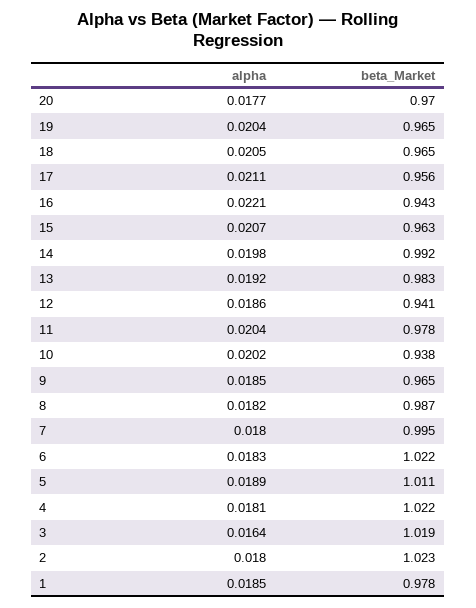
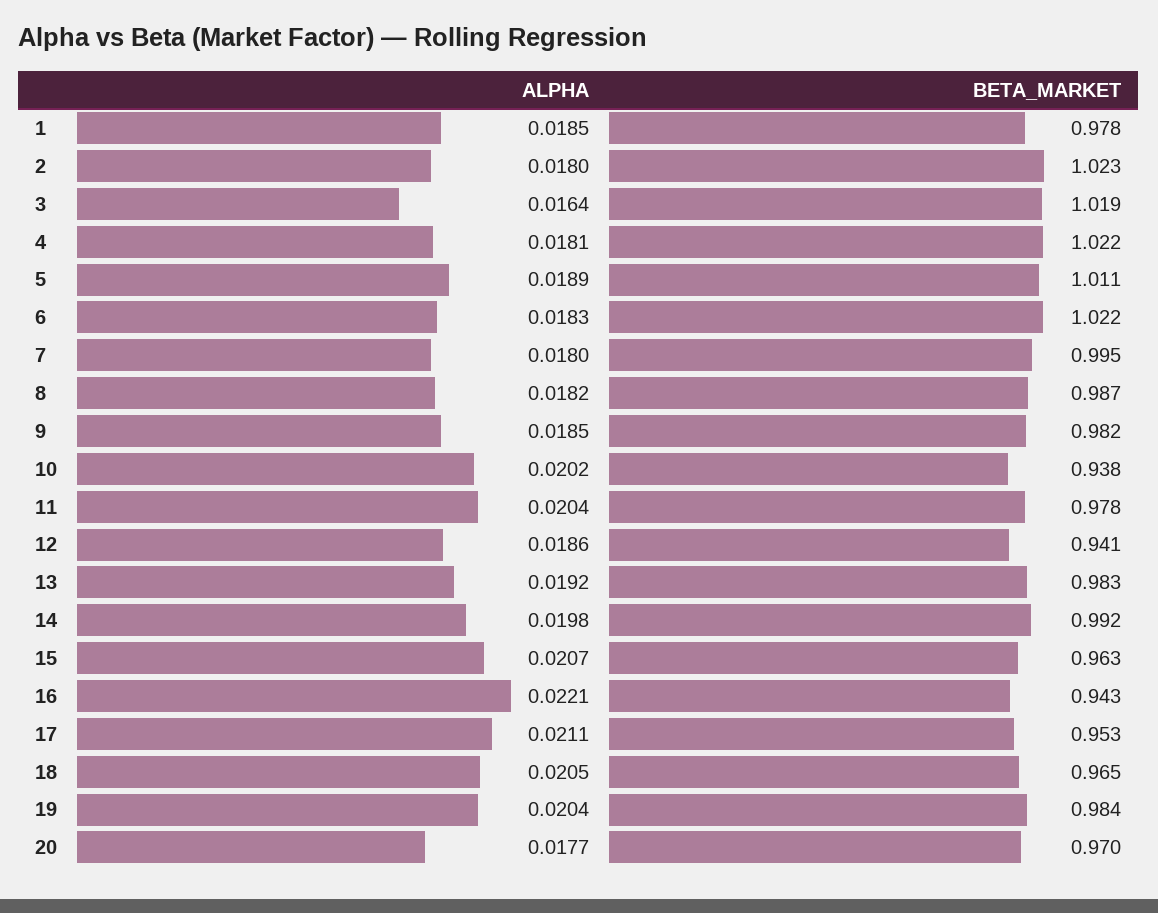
beta_Market, 19: 0.965 -> 0.984
beta_Market, 17: 0.956 -> 0.953
beta_Market, 9: 0.965 -> 0.982

